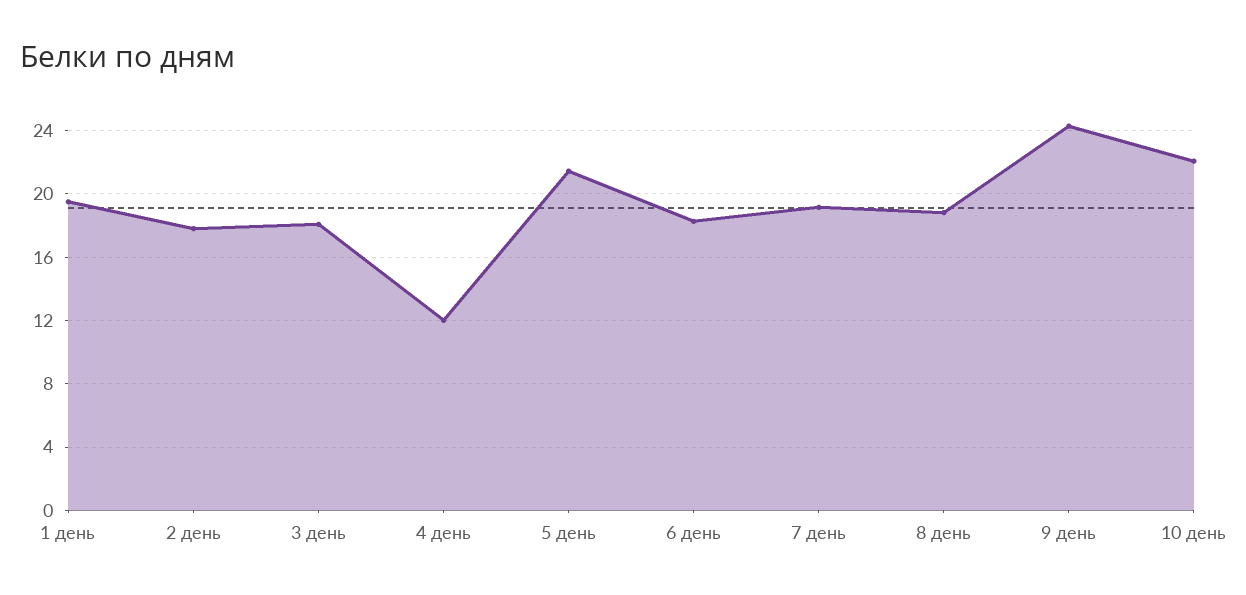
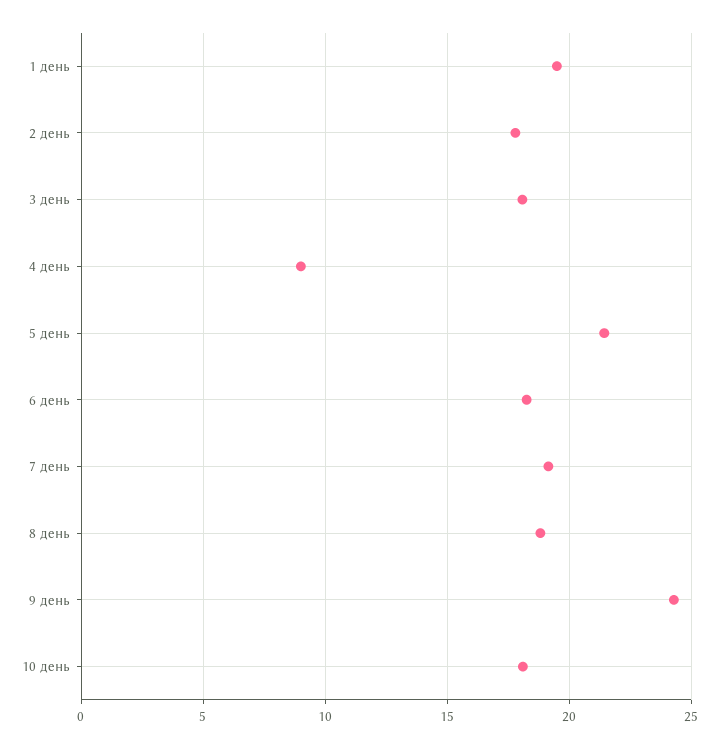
4 день: 12 -> 9
10 день: 22 -> 18

